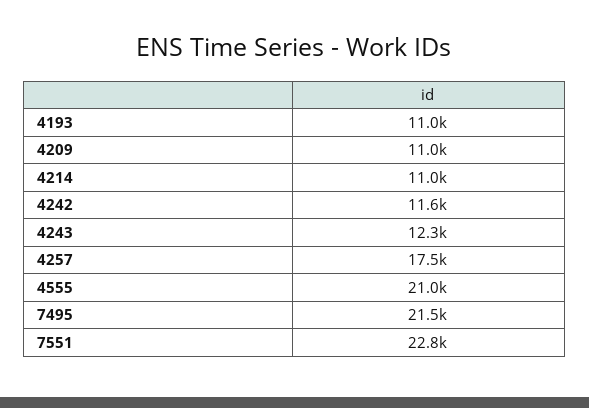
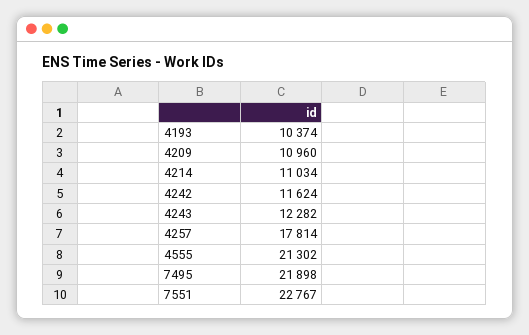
4193: 11000 -> 10374
4257: 17500 -> 17814
4555: 21000 -> 21302
7495: 21500 -> 21898

